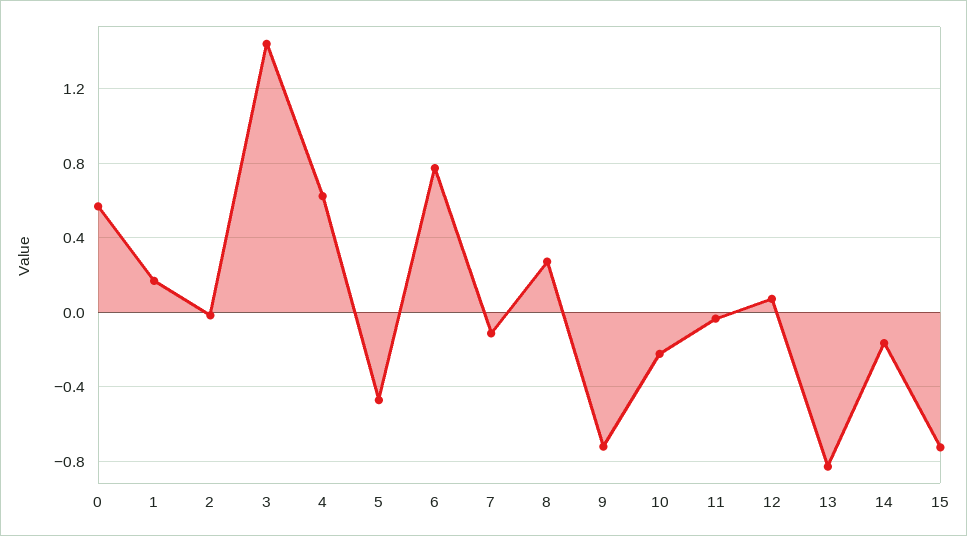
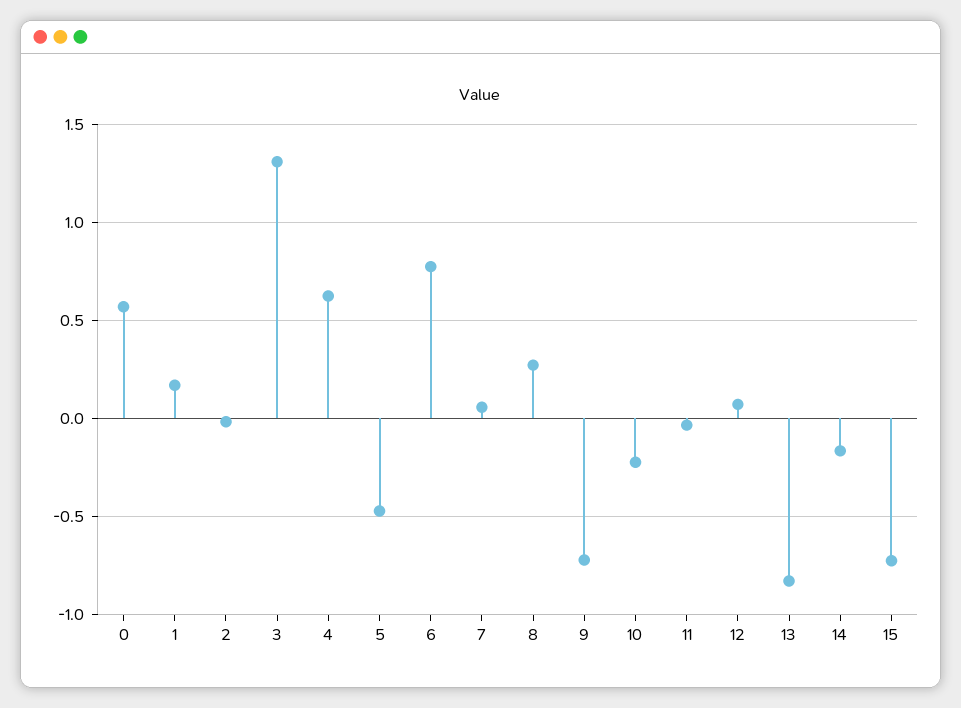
3: 1.45 -> 1.3
7: -0.1 -> 0.05

